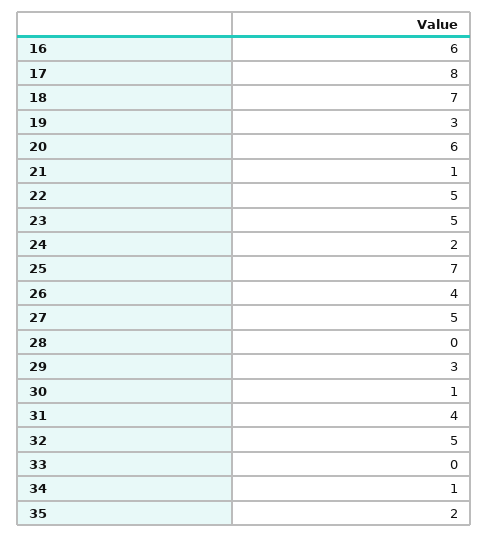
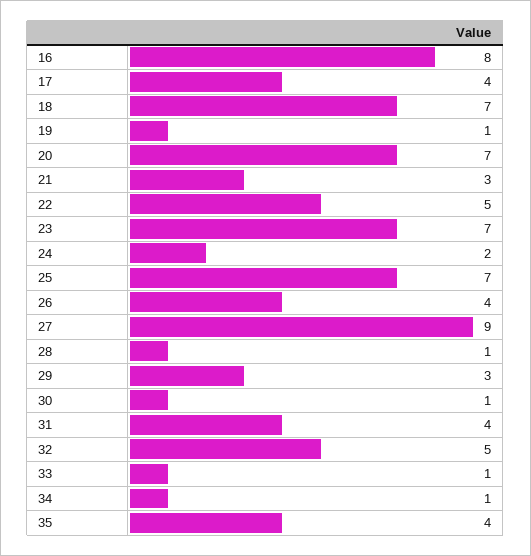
16: 6 -> 8
17: 8 -> 4
19: 3 -> 1
20: 6 -> 7
21: 1 -> 3
23: 5 -> 7
27: 5 -> 9
28: 0 -> 1
33: 0 -> 1
35: 2 -> 4

